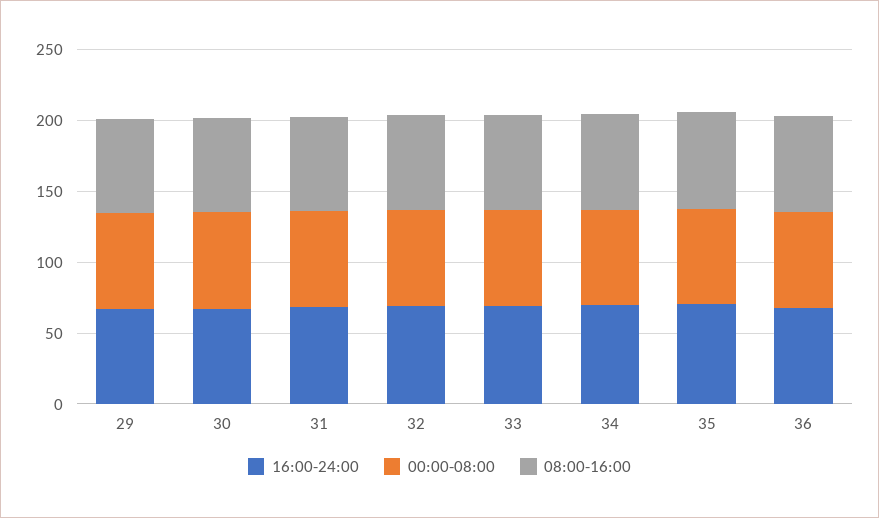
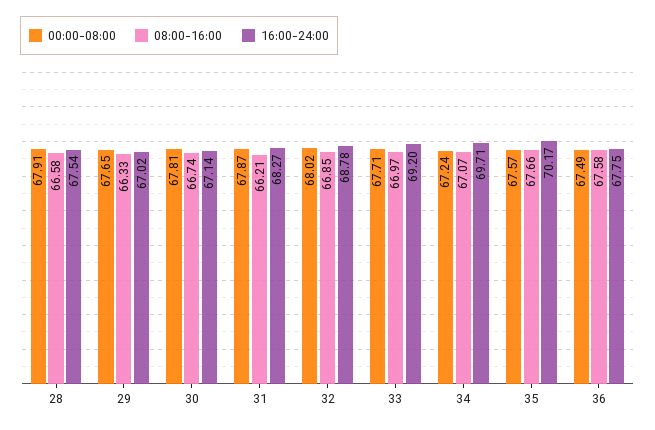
00:00-08:00, 28: none -> 67.91
08:00-16:00, 28: none -> 66.58
16:00-24:00, 28: none -> 67.54

